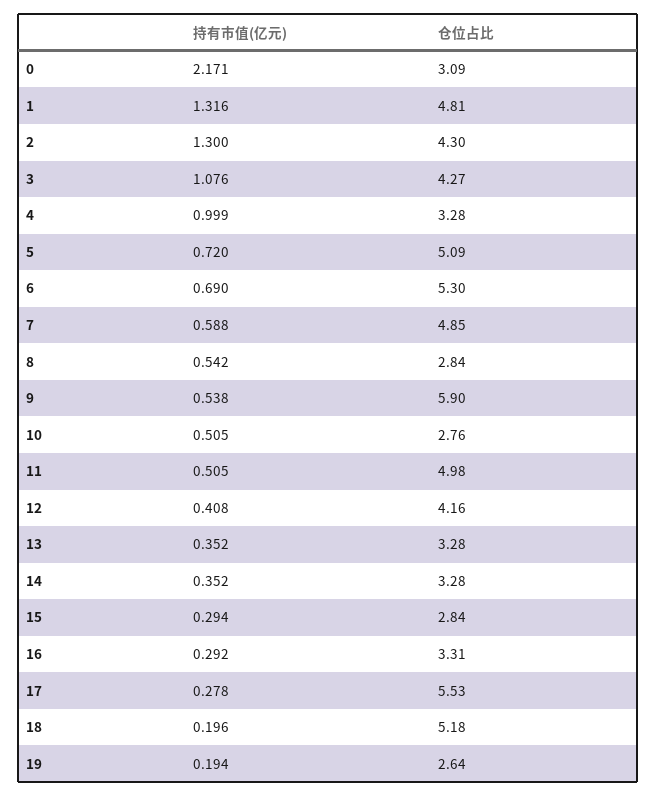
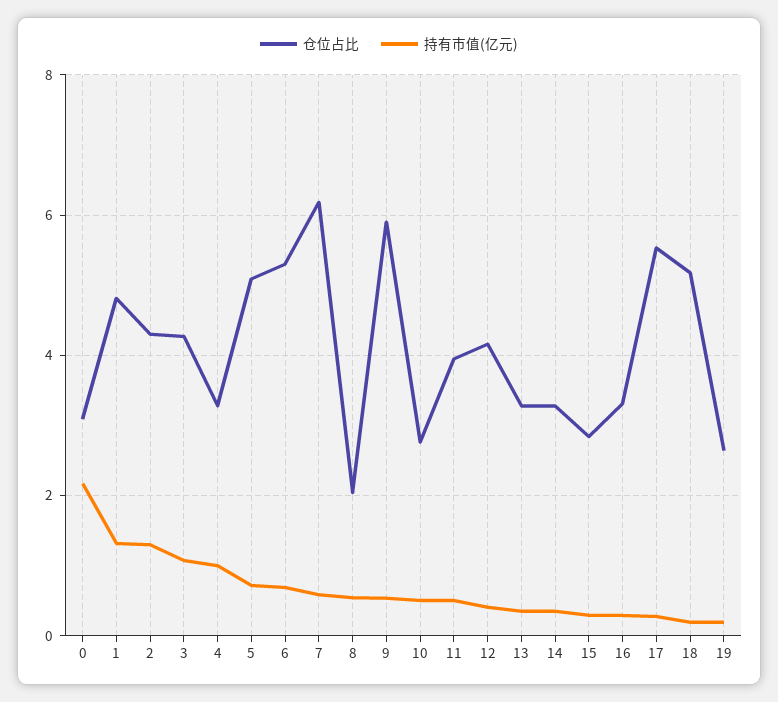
仓位占比, 7: 4.85 -> 6.2
仓位占比, 8: 2.84 -> 2
仓位占比, 11: 4.98 -> 4

